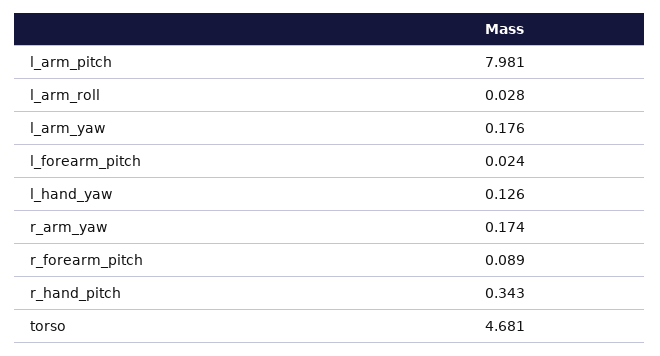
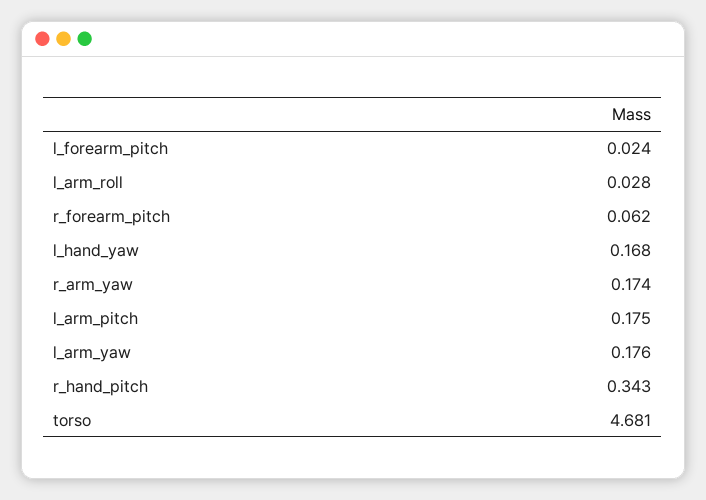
l_arm_pitch: 7.981 -> 0.175
l_hand_yaw: 0.126 -> 0.168
r_forearm_pitch: 0.089 -> 0.062

